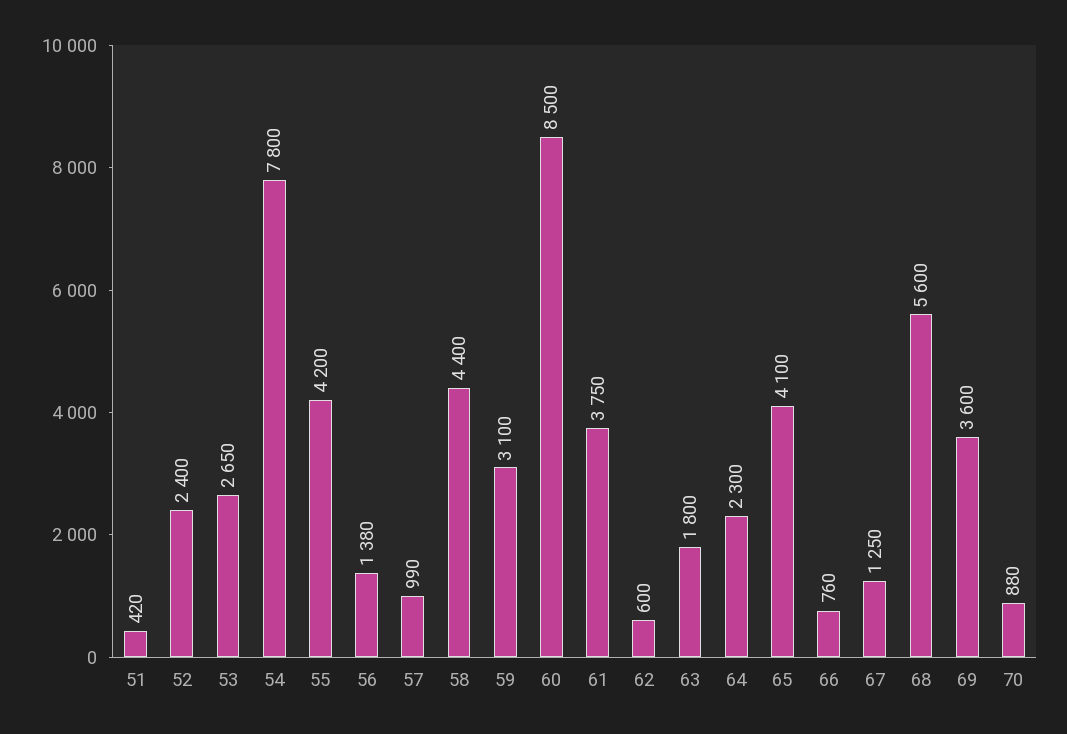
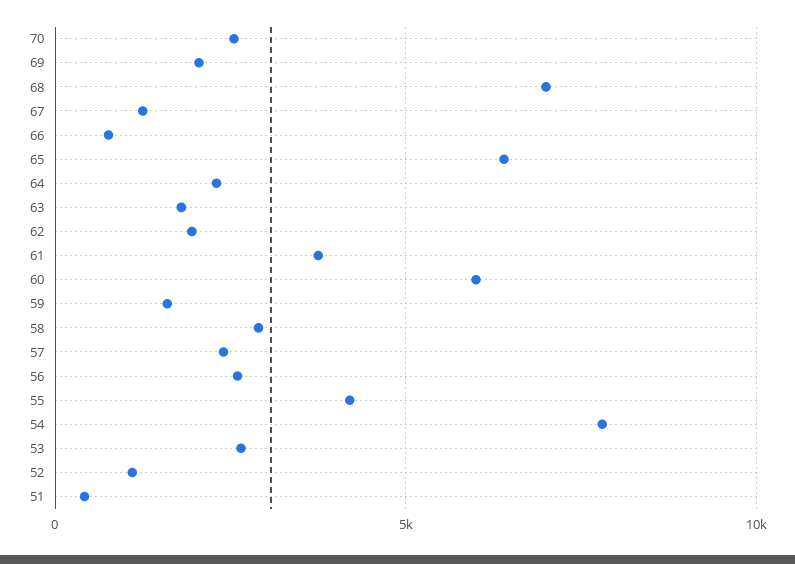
52: 2400 -> 1000
56: 1380 -> 2500
57: 990 -> 2500
58: 4400 -> 3000
59: 3100 -> 1500
60: 8500 -> 6000
62: 600 -> 2000
65: 4100 -> 6500
68: 5600 -> 7000
69: 3600 -> 2000
70: 880 -> 2500

